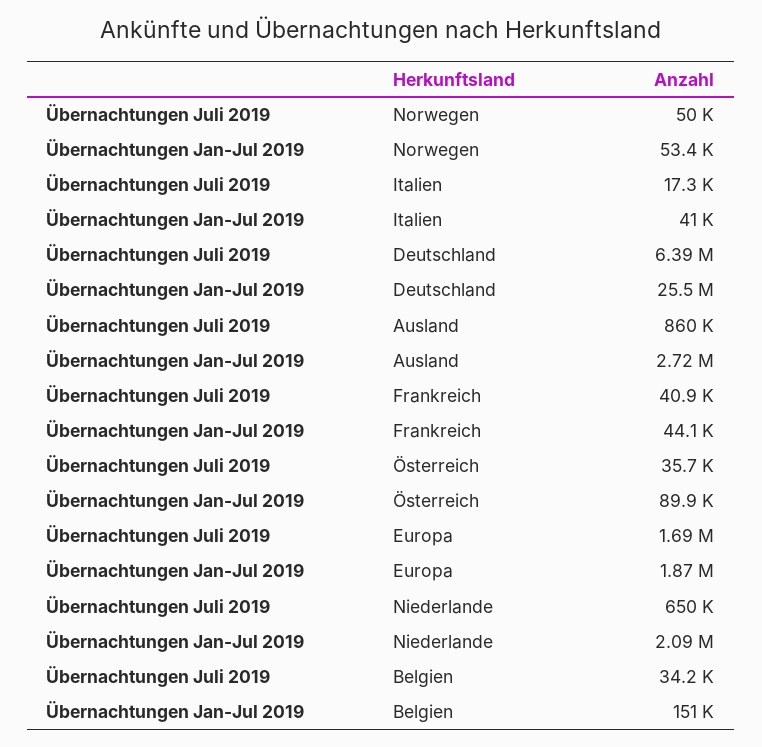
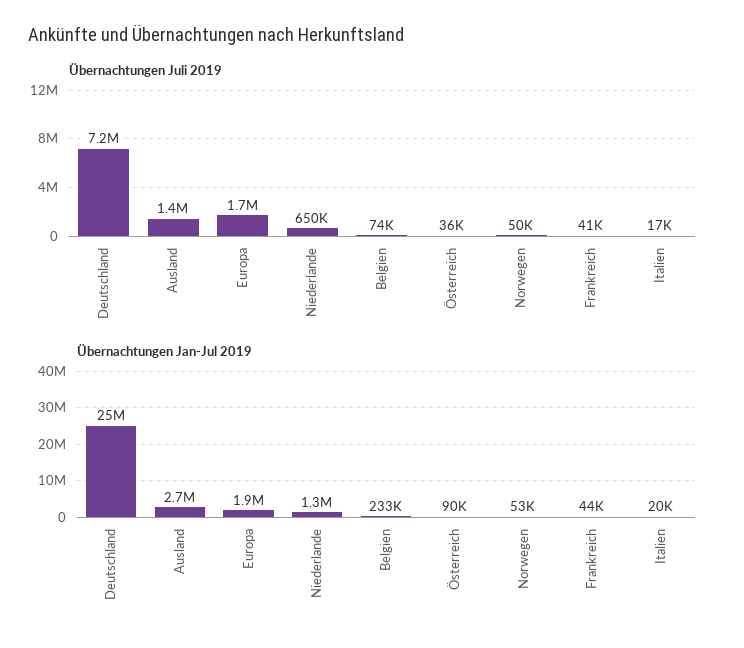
Übernachtungen Jan-Jul 2019, Italien: 41000 -> 20000
Übernachtungen Juli 2019, Deutschland: 6390000 -> 7200000
Übernachtungen Juli 2019, Ausland: 860000 -> 1400000
Übernachtungen Jan-Jul 2019, Niederlande: 2090000 -> 1300000
Übernachtungen Juli 2019, Belgien: 34200 -> 74000
Übernachtungen Jan-Jul 2019, Belgien: 151000 -> 233000

